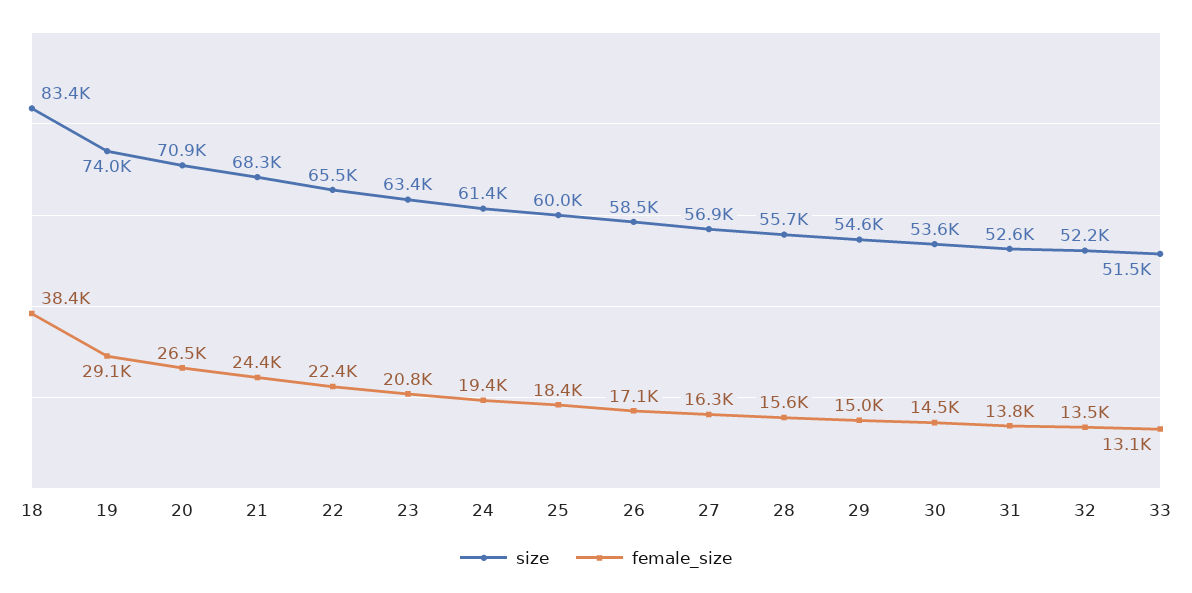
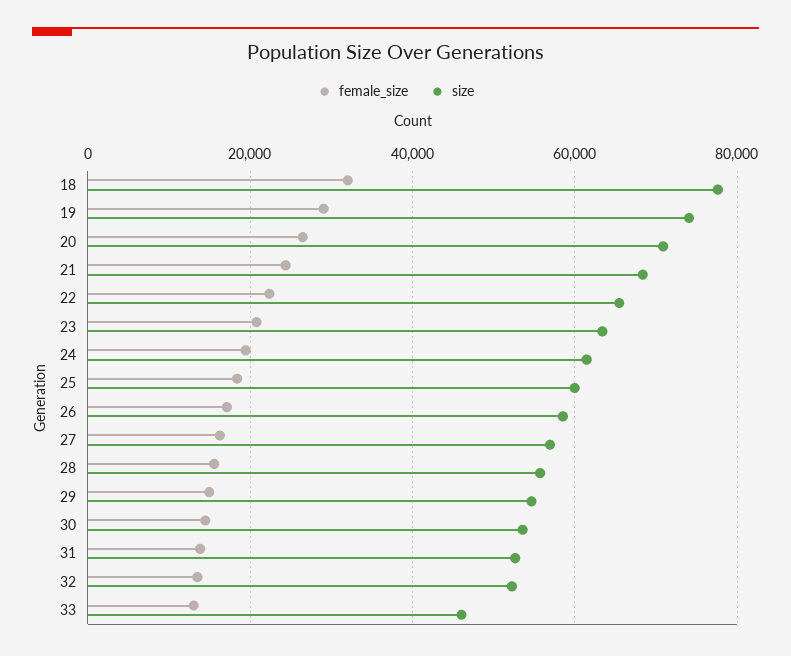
size, 18: 83400 -> 78000
female_size, 18: 38400 -> 32000
size, 33: 51500 -> 46000

